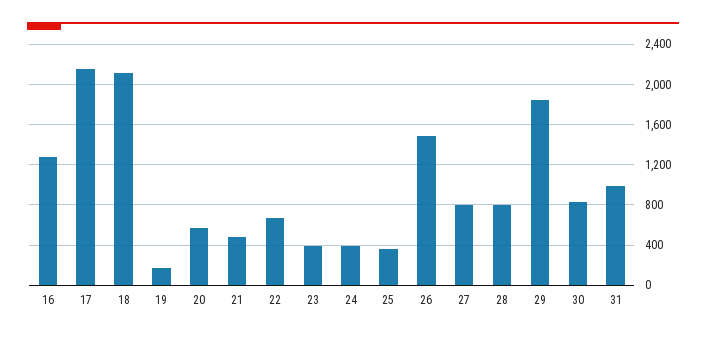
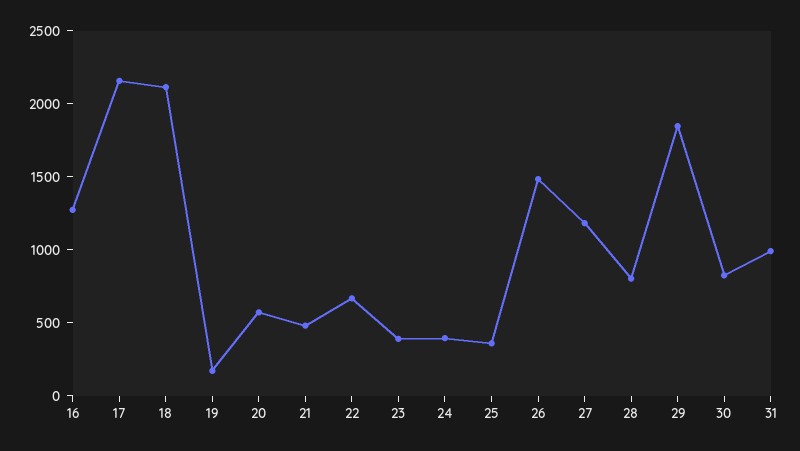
27: 800 -> 1200

